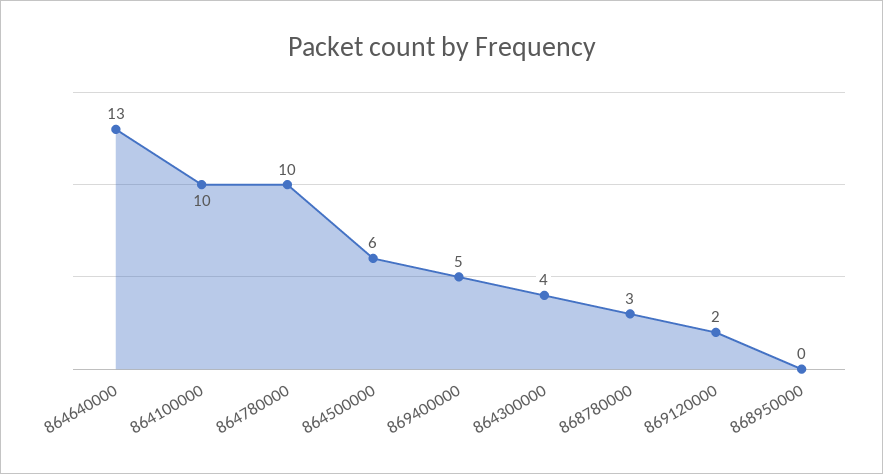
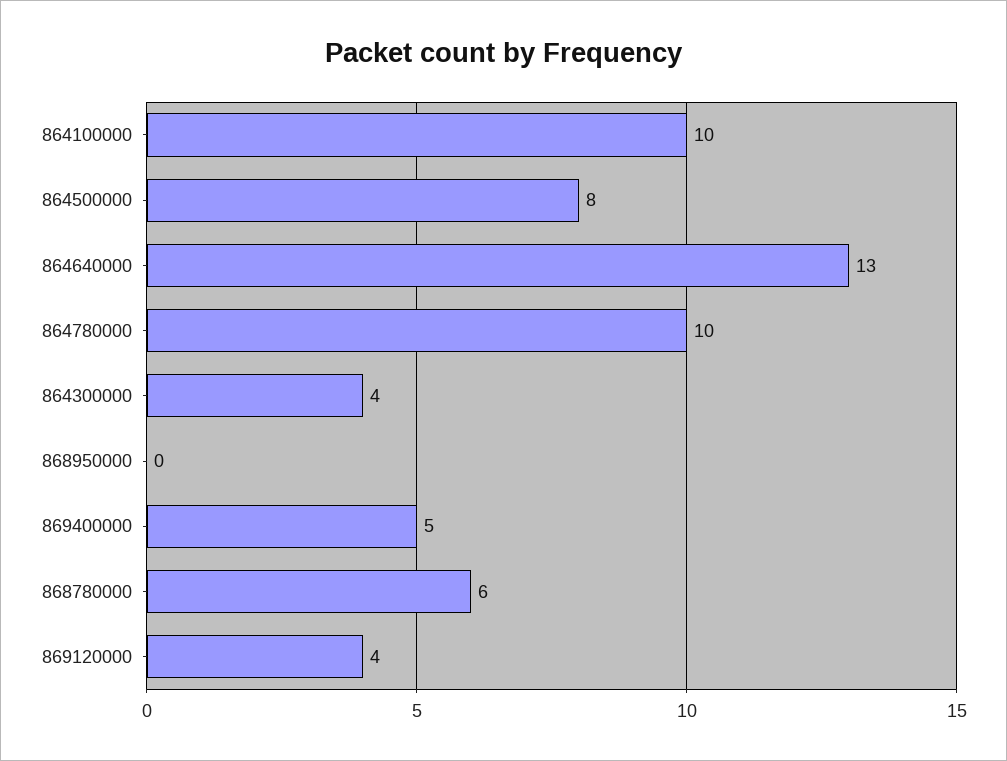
864500000: 6 -> 8
868780000: 3 -> 6
869120000: 2 -> 4

